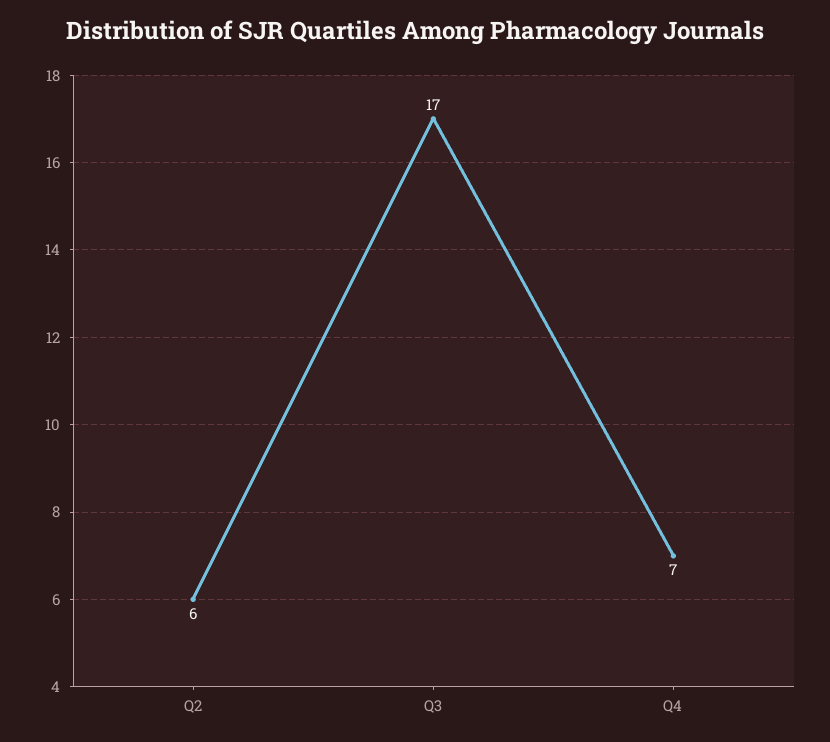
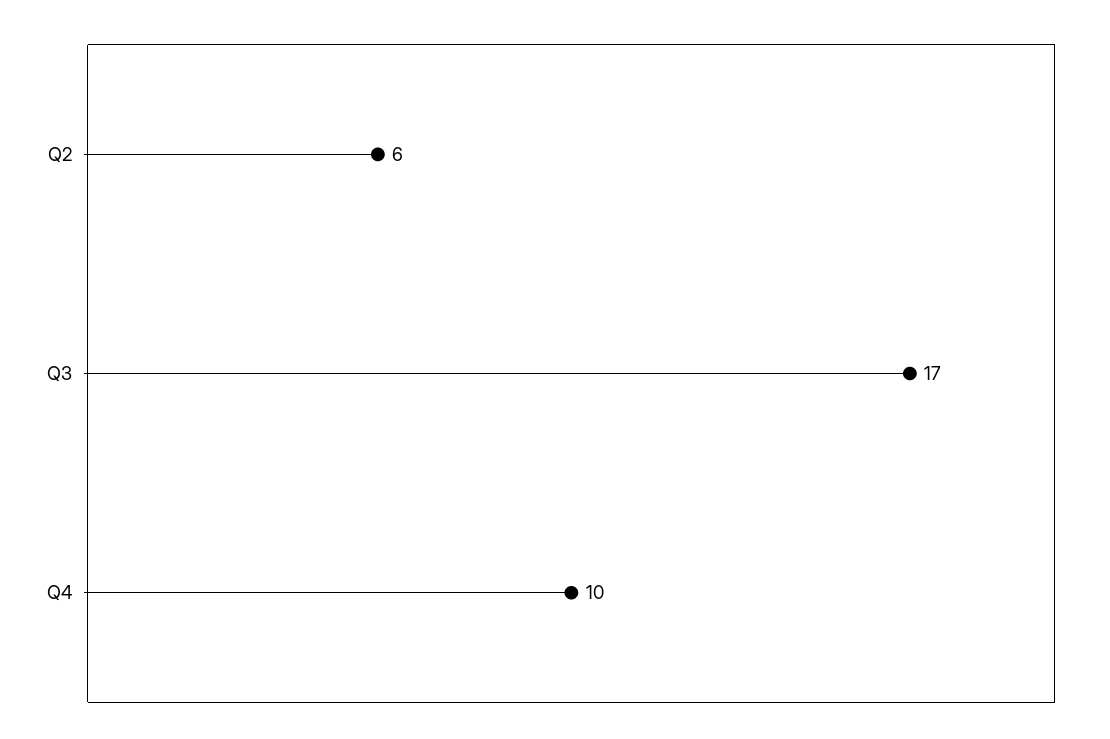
Q4: 7 -> 10

